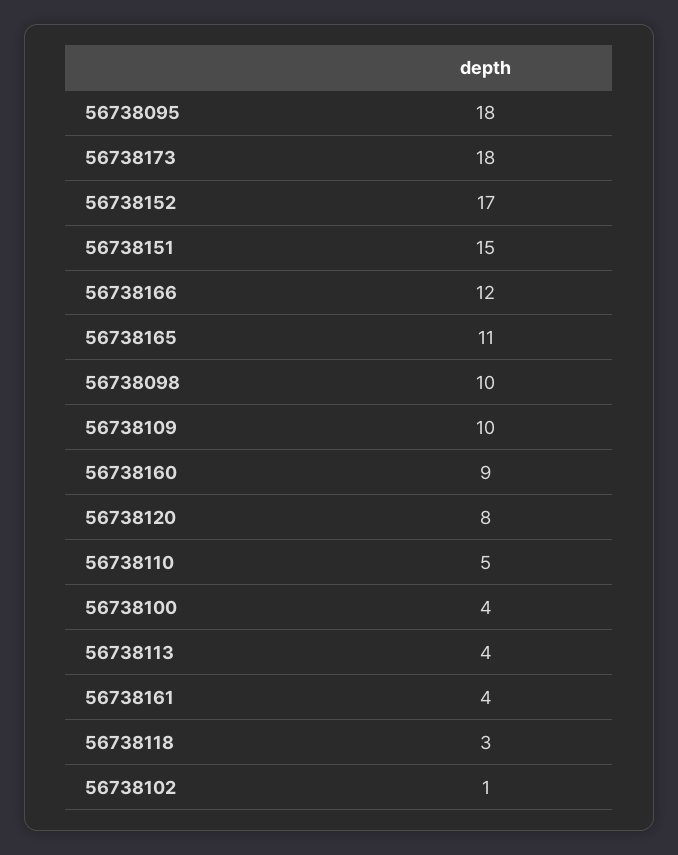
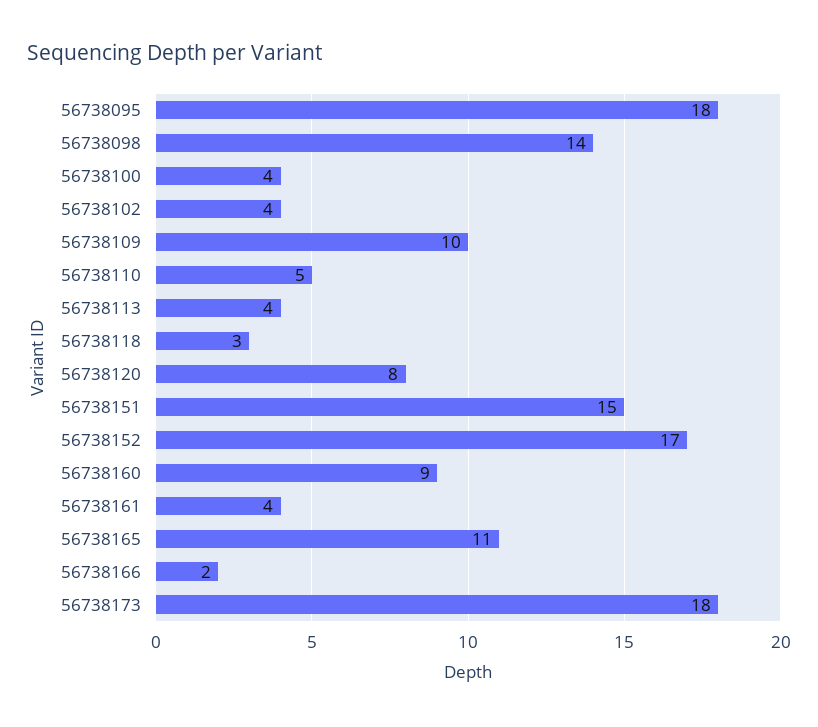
56738166: 12 -> 2
56738098: 10 -> 14
56738102: 1 -> 4

